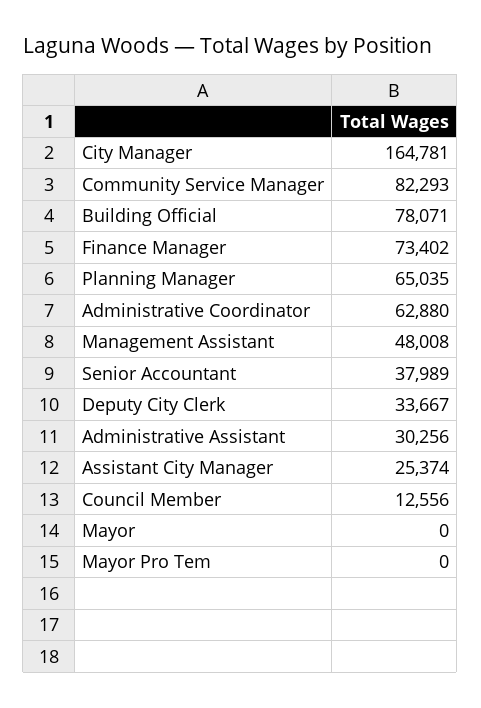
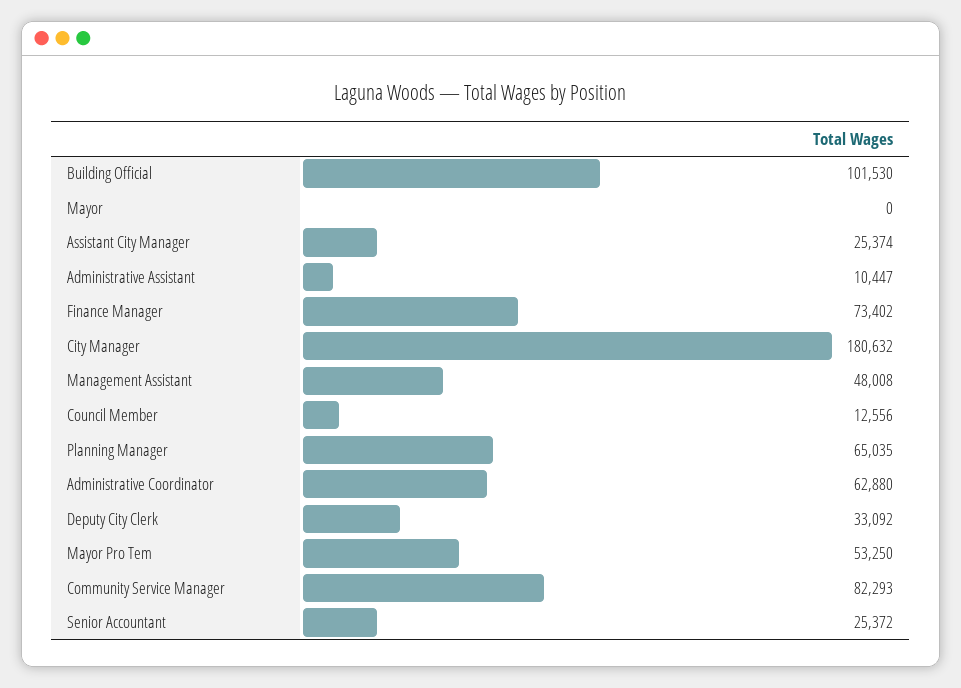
City Manager: 164781 -> 180632
Building Official: 78071 -> 101530
Senior Accountant: 37989 -> 25372
Deputy City Clerk: 33667 -> 33092
Administrative Assistant: 30256 -> 10447
Mayor Pro Tem: 0 -> 53250

